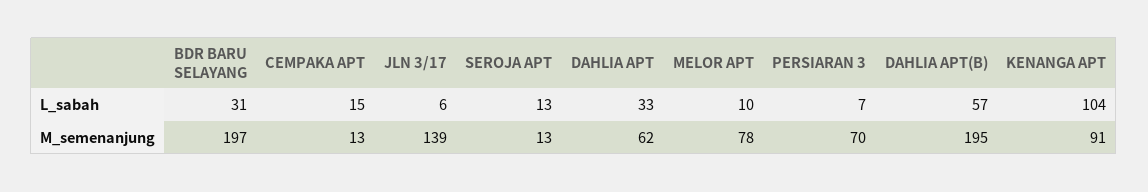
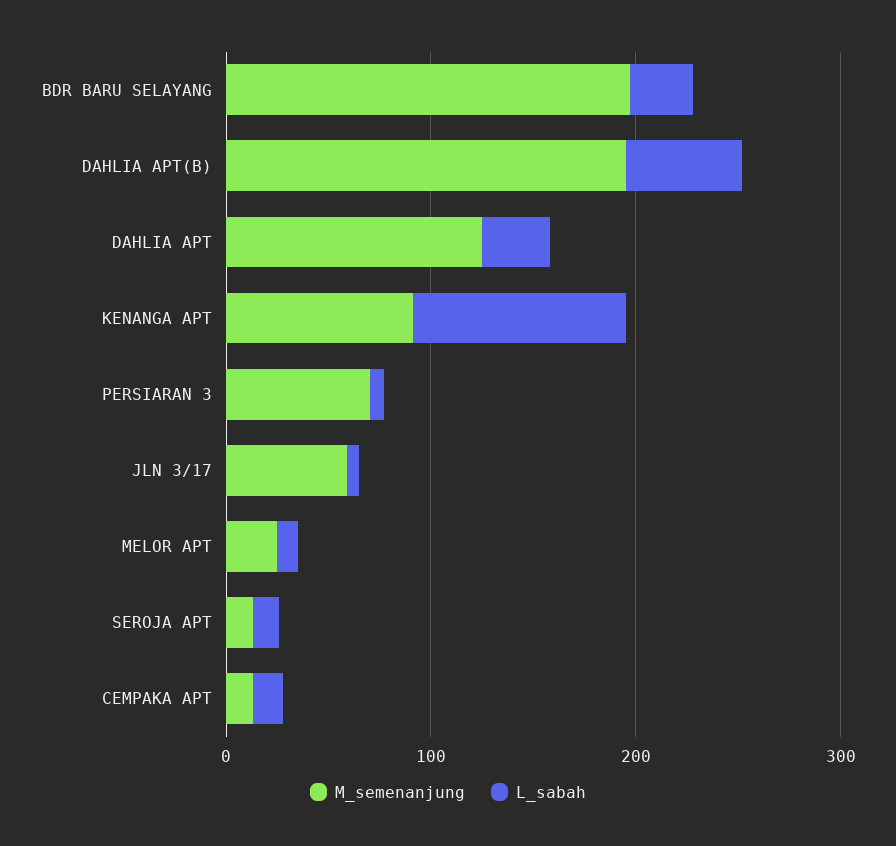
M_semenanjung, JLN 3/17: 139 -> 60
M_semenanjung, DAHLIA APT: 62 -> 120
M_semenanjung, MELOR APT: 78 -> 20

